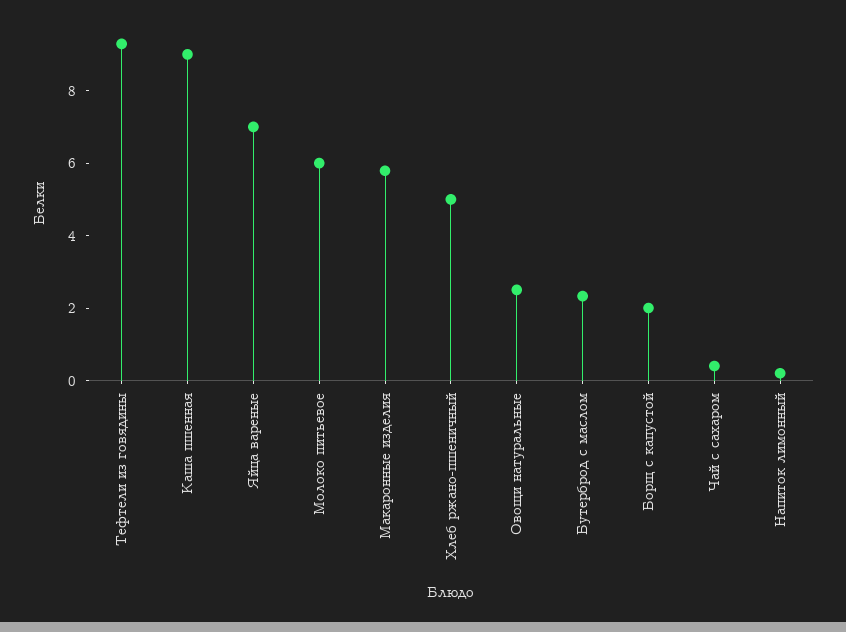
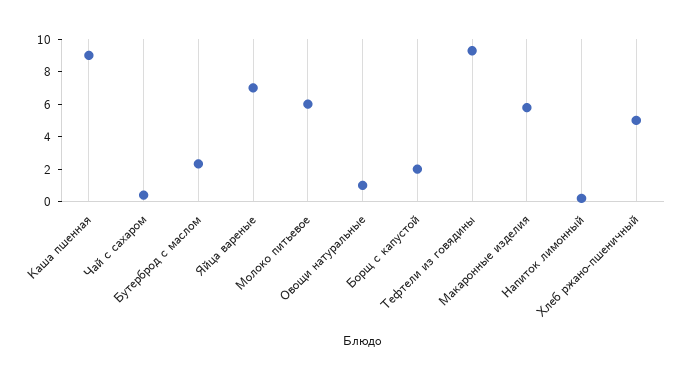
Овощи натуральные: 2.5 -> 1

